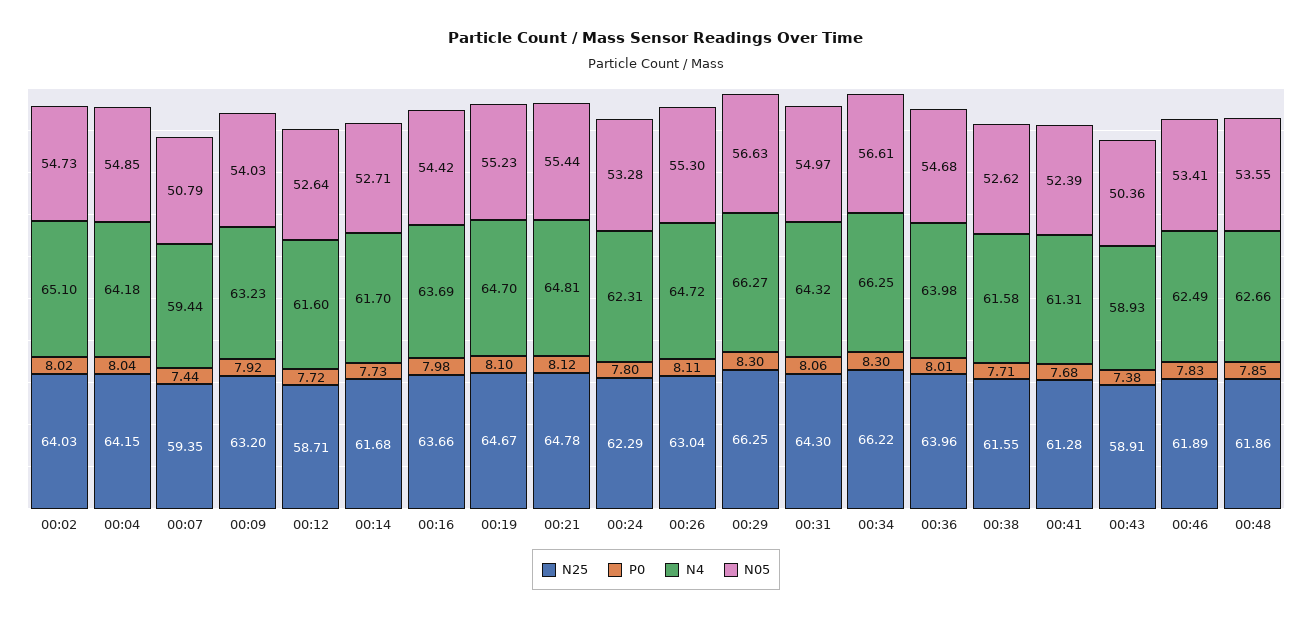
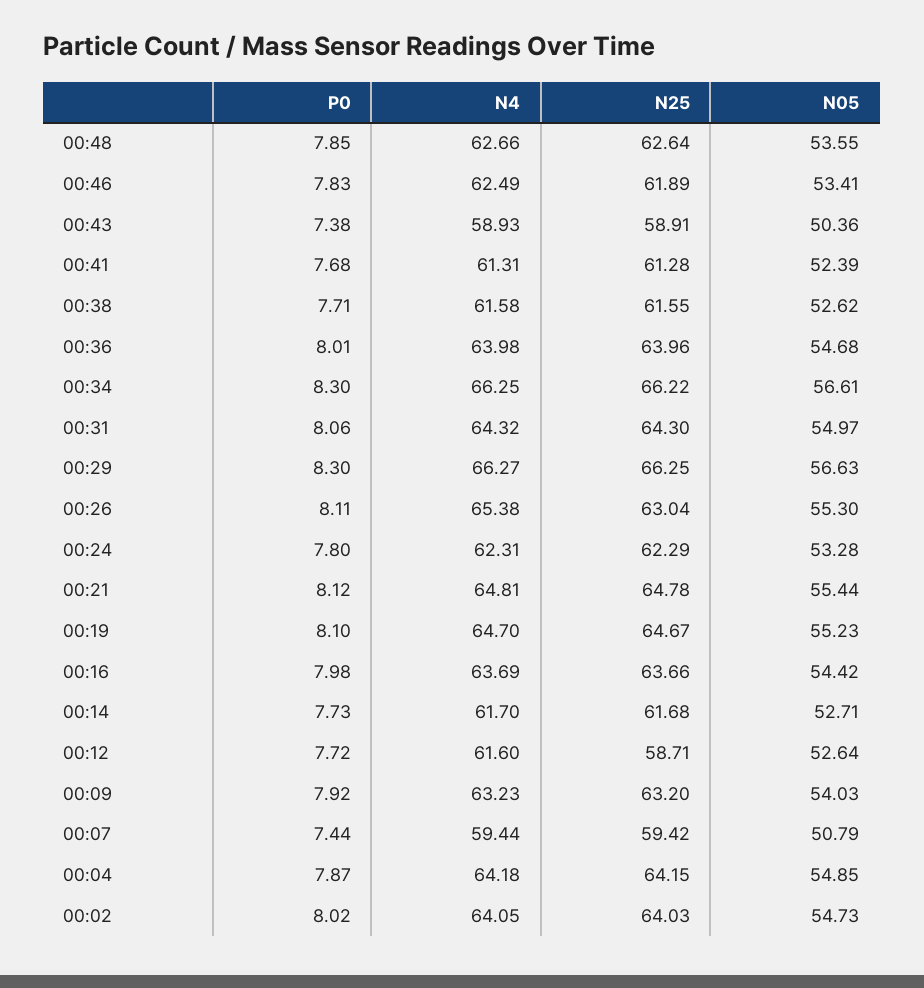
N4, 00:02: 65.1 -> 64.05
P0, 00:04: 8.04 -> 7.87
N25, 00:07: 59.35 -> 59.42
N4, 00:26: 64.72 -> 65.38
N25, 00:48: 61.86 -> 62.64

